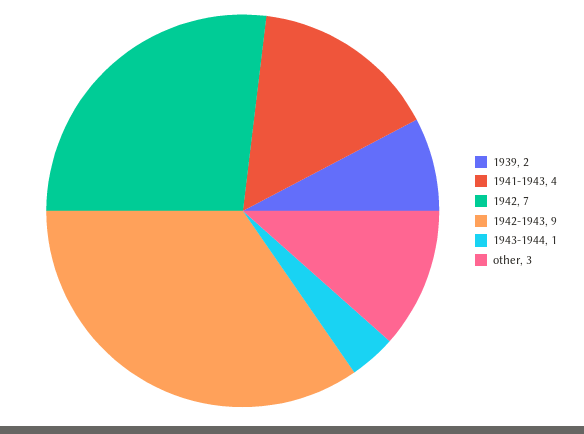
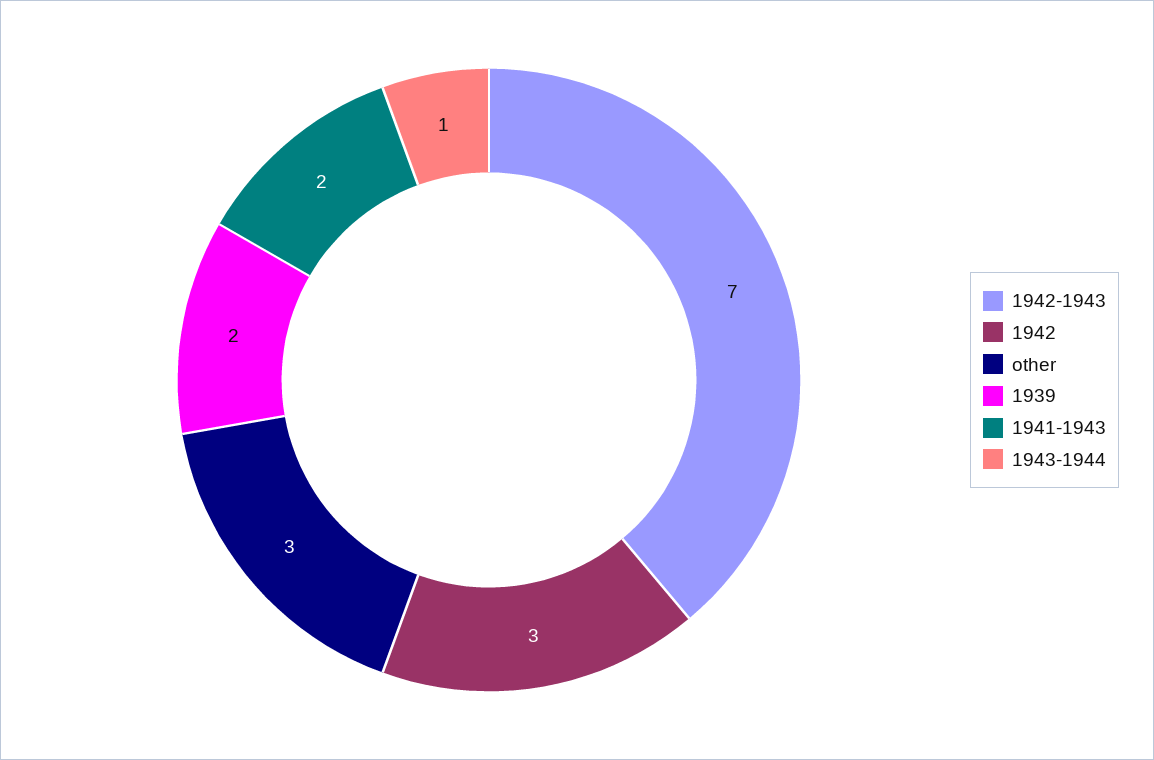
1941-1943: 4 -> 2
1942: 7 -> 3
1942-1943: 9 -> 7

